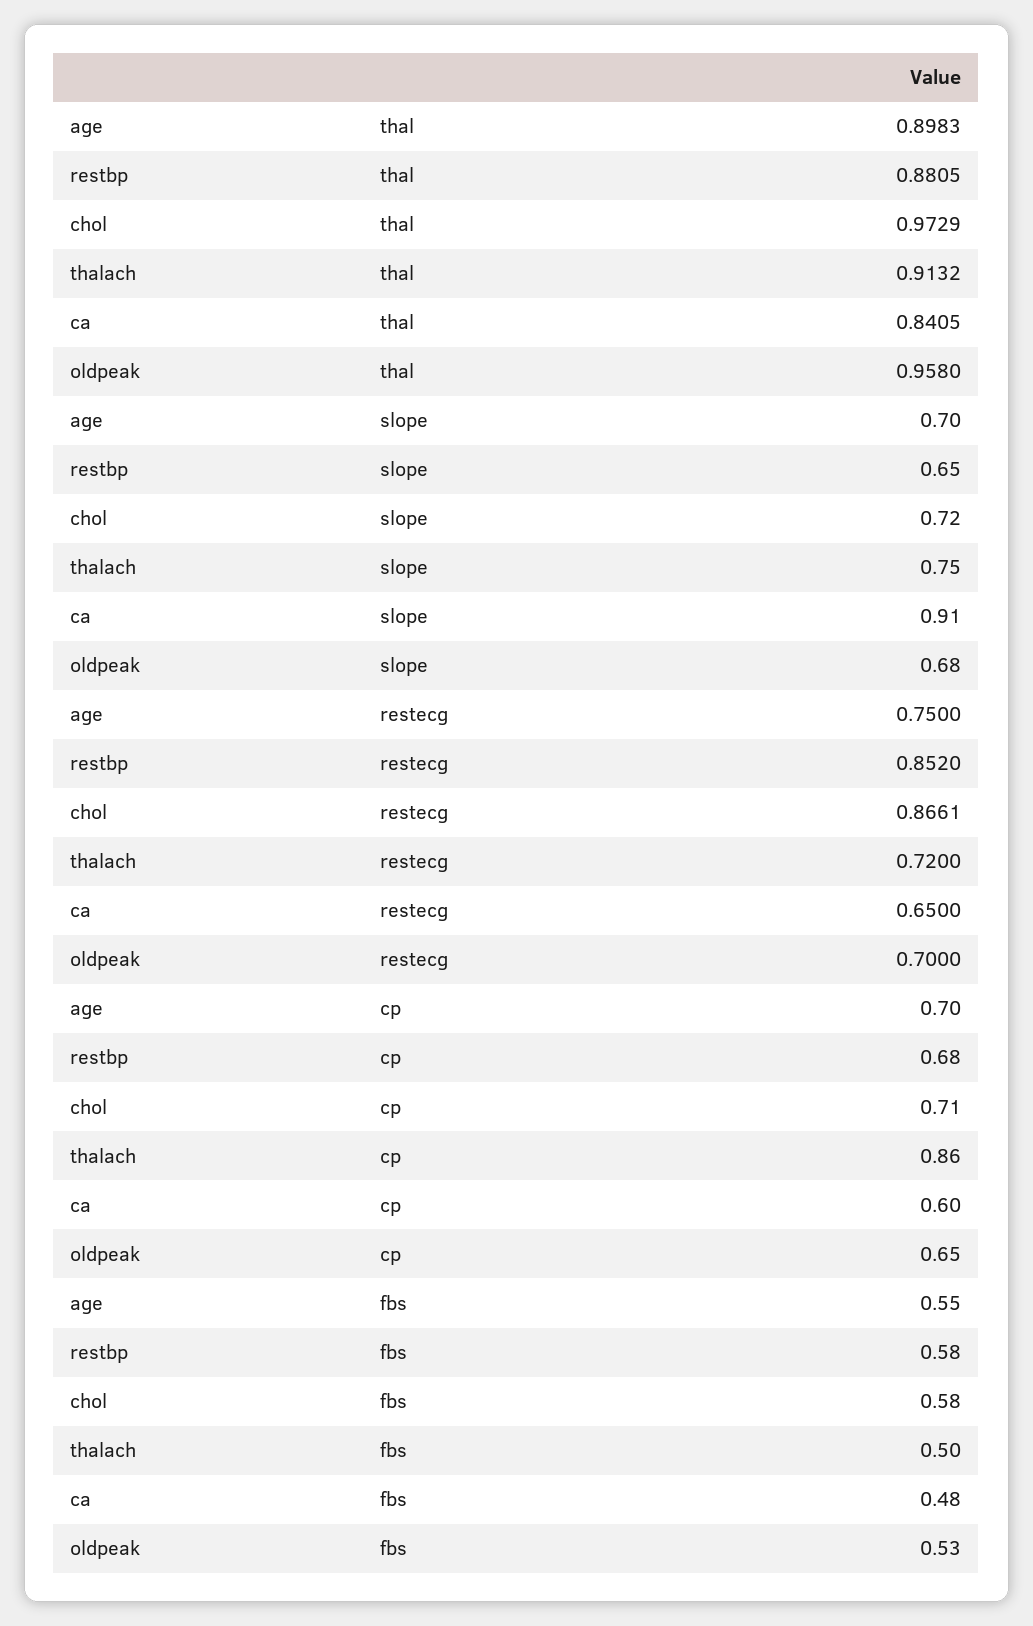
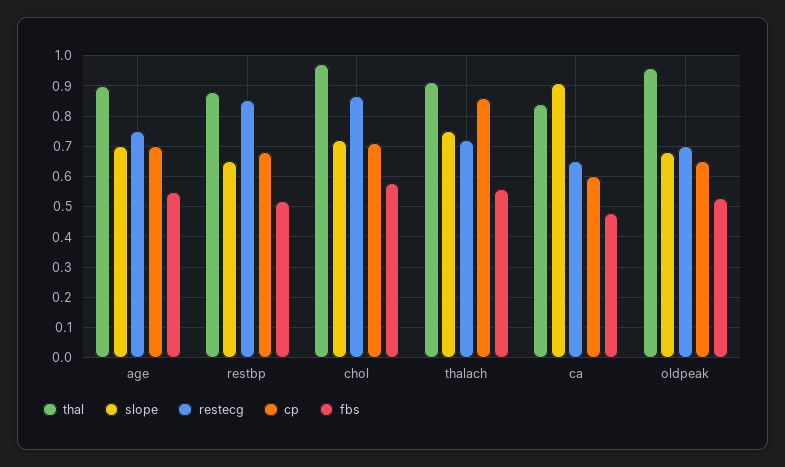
fbs, restbp: 0.58 -> 0.52
fbs, thalach: 0.5 -> 0.56

